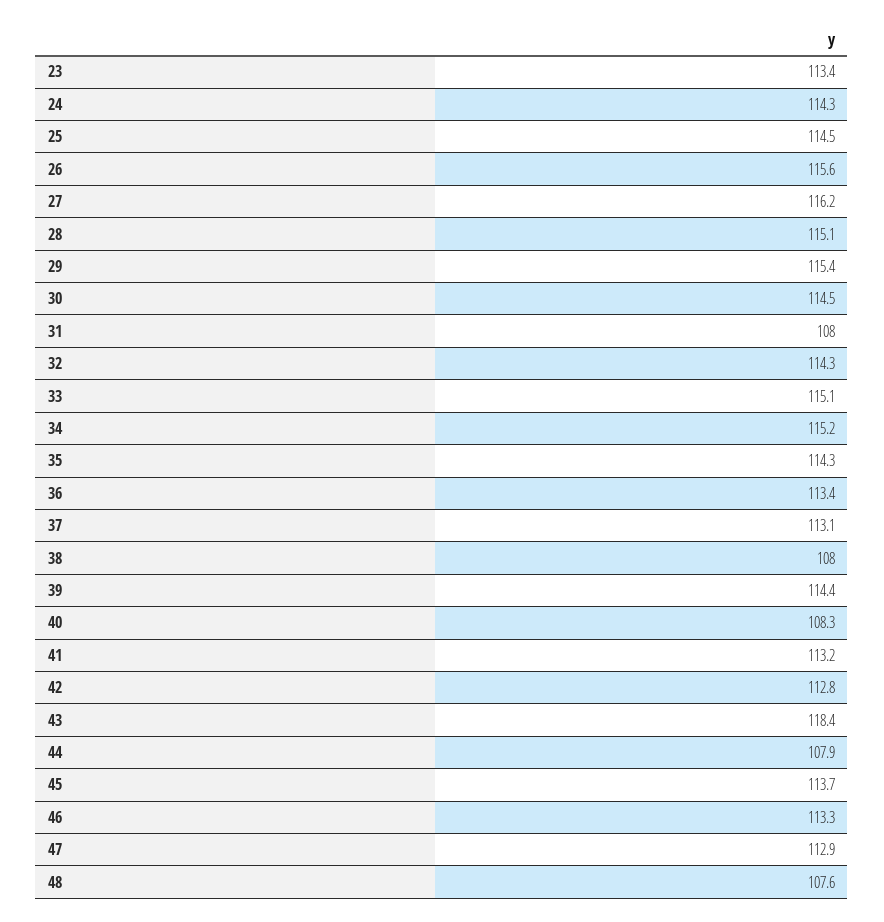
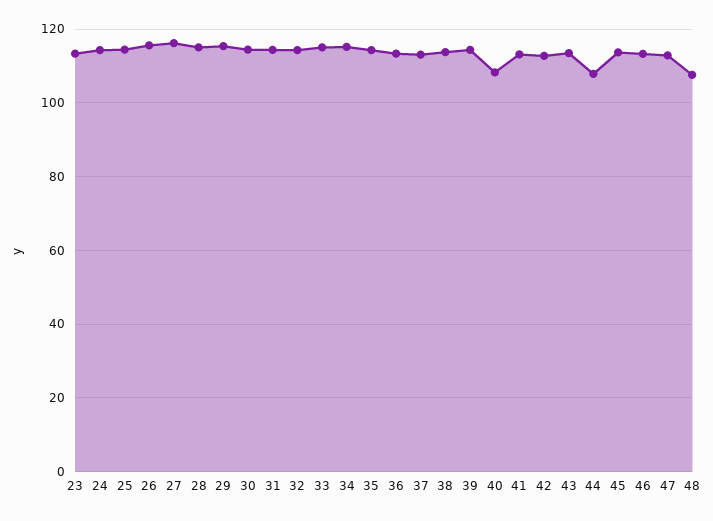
31: 108 -> 114
38: 108 -> 114
43: 118.4 -> 114

